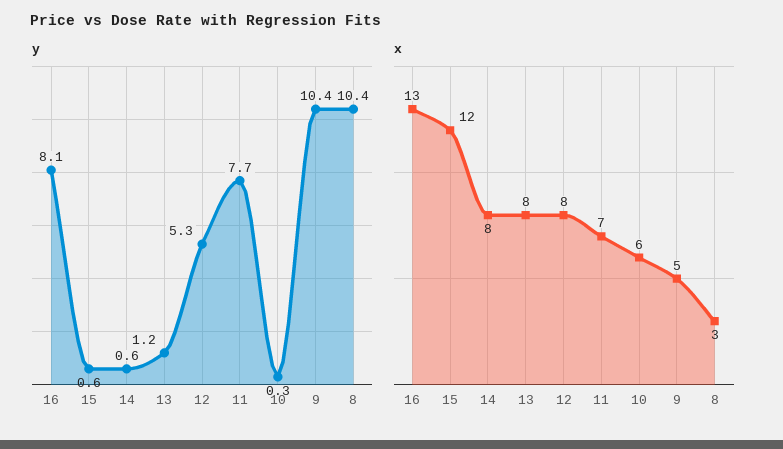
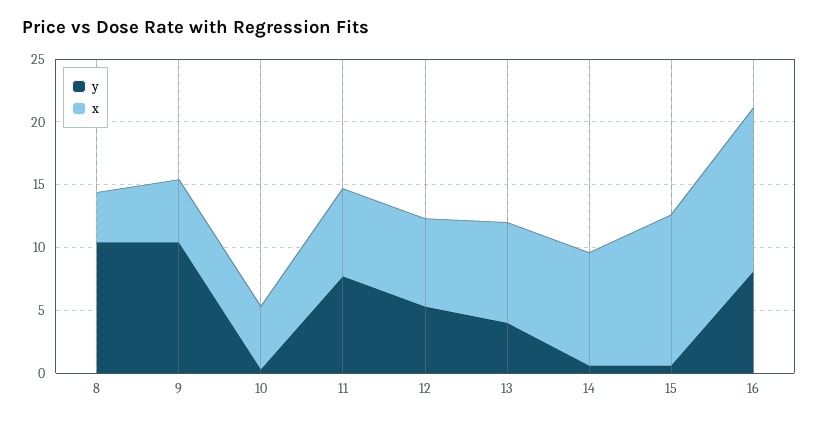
y, 13: 1.2 -> 4
x, 14: 8 -> 9
x, 12: 8 -> 7
x, 10: 6 -> 5
x, 8: 3 -> 4

